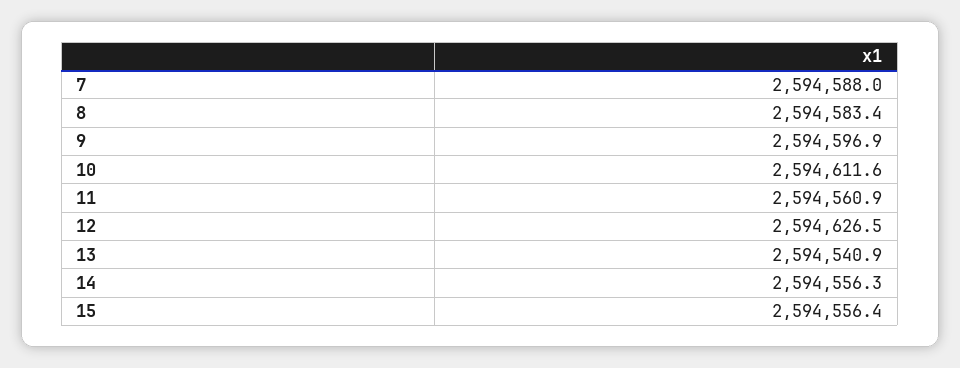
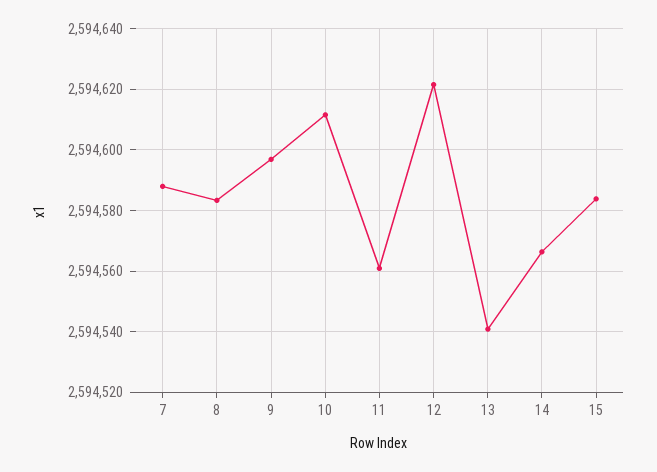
12: 2594626.5 -> 2594622
14: 2594556.3 -> 2594566
15: 2594556.4 -> 2594584

